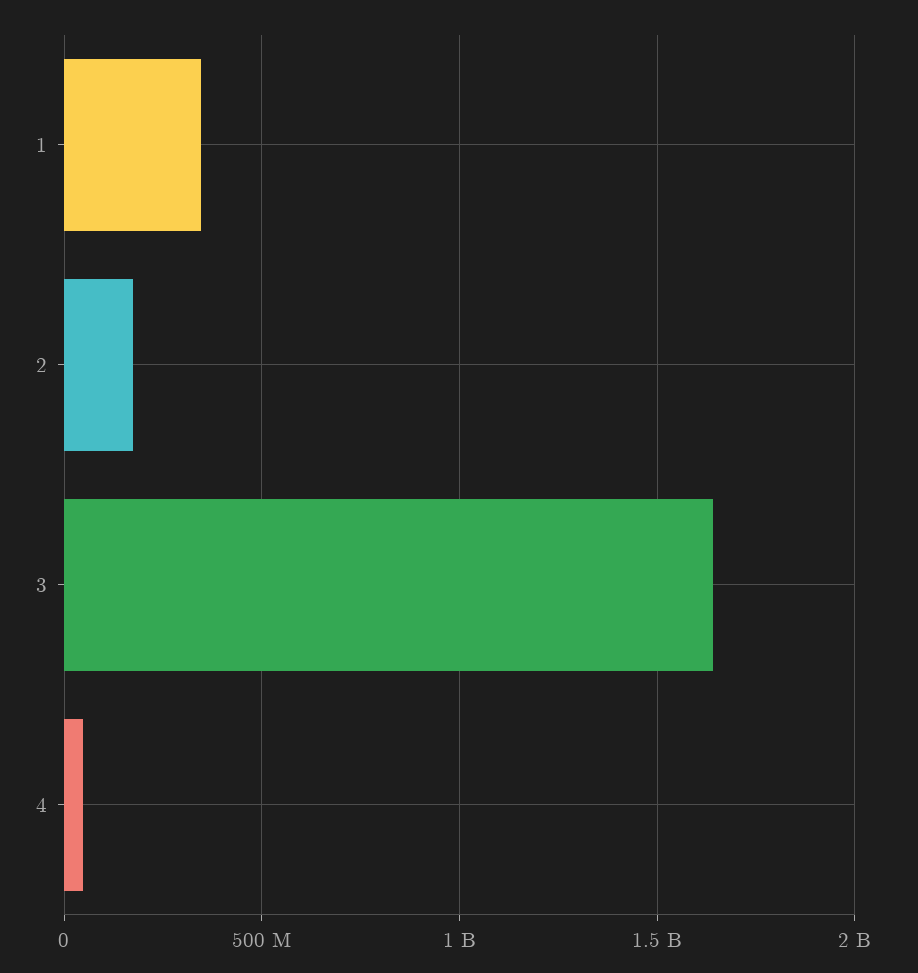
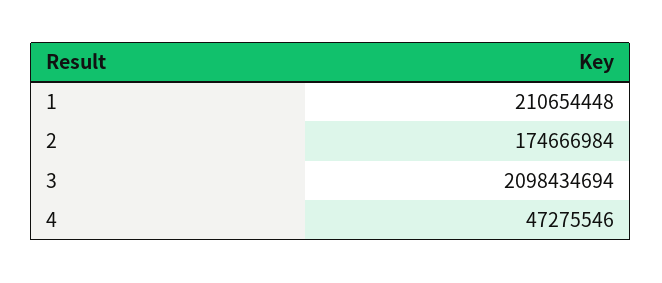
1: 350000000 -> 210654448
3: 1650000000 -> 2098434694

